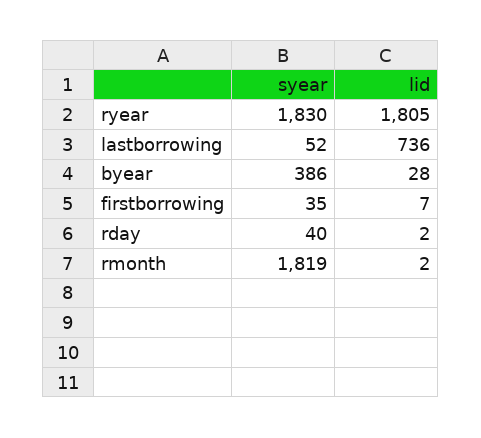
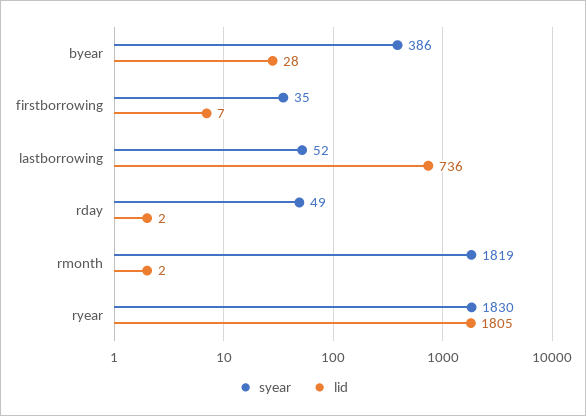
syear, rday: 40 -> 49

